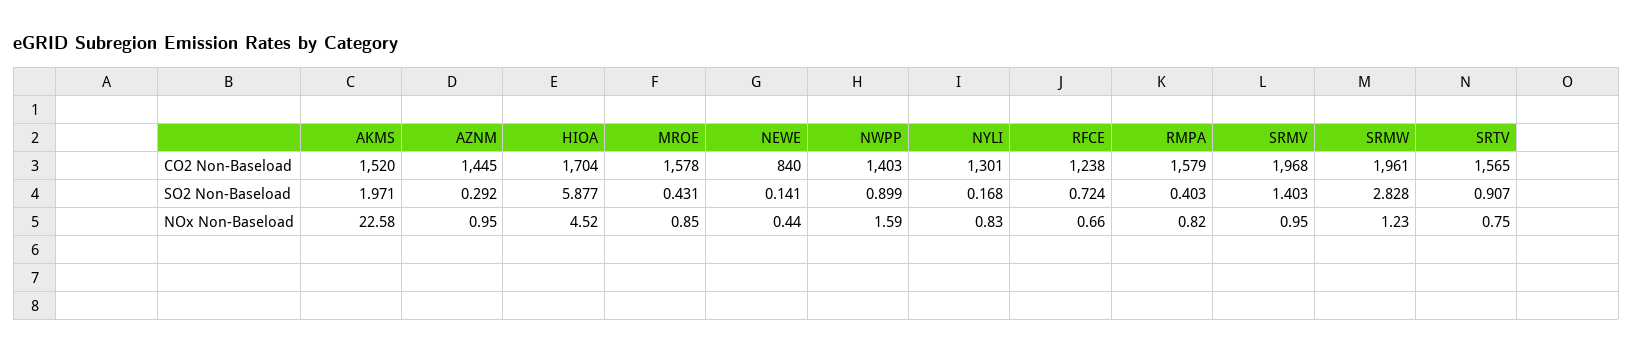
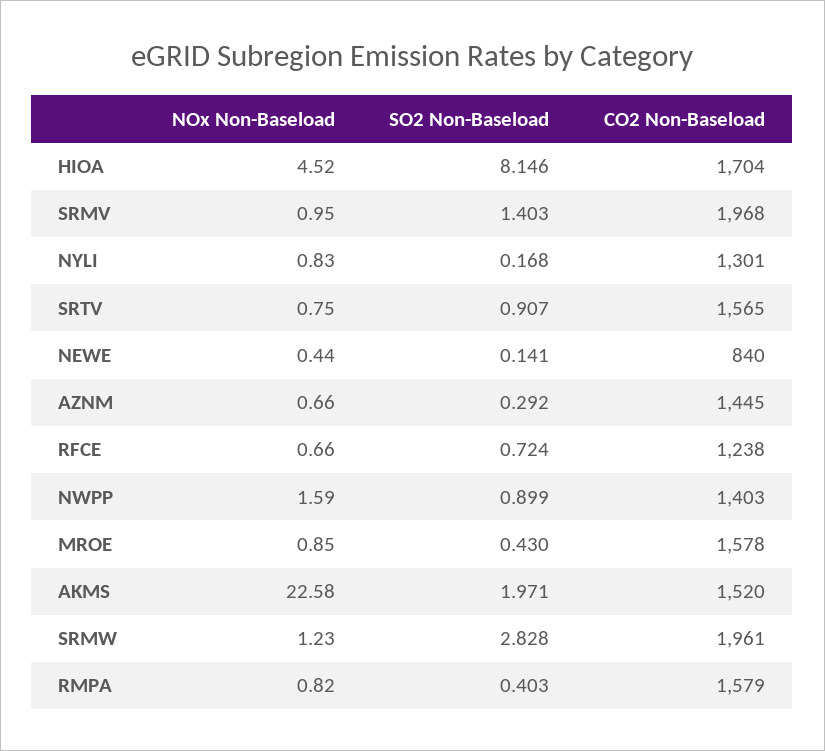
HIOA, SO2 Non-Baseload: 5.877 -> 8.146
MROE, SO2 Non-Baseload: 0.431 -> 0.43
AZNM, NOx Non-Baseload: 0.95 -> 0.66

